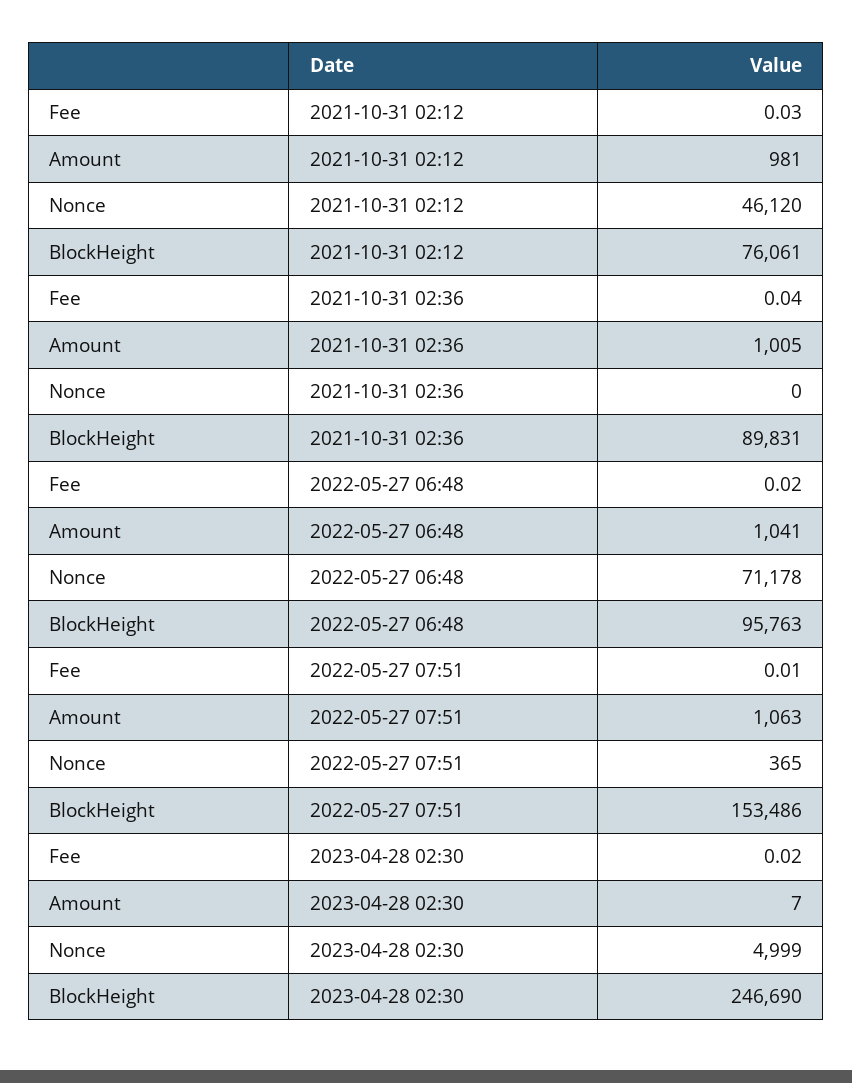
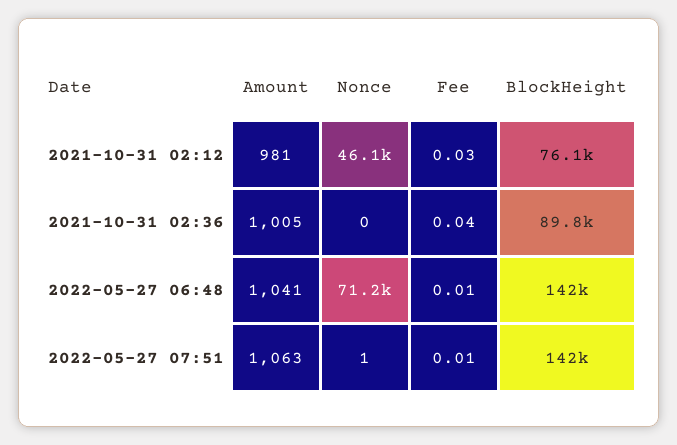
Fee, 2022-05-27 06:48: 0.02 -> 0.01
BlockHeight, 2022-05-27 06:48: 95763 -> 142000
Nonce, 2022-05-27 07:51: 365 -> 1
BlockHeight, 2022-05-27 07:51: 153486 -> 142000
Fee, 2023-04-28 02:30: 0.02 -> none
Amount, 2023-04-28 02:30: 7 -> none
Nonce, 2023-04-28 02:30: 4999 -> none
BlockHeight, 2023-04-28 02:30: 246690 -> none

